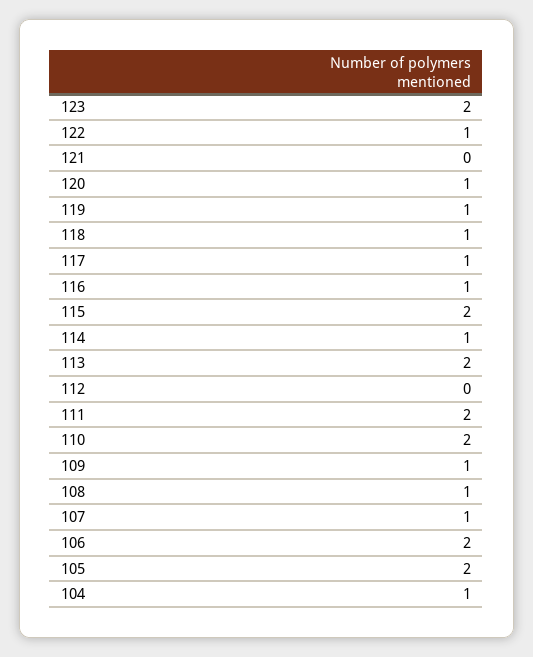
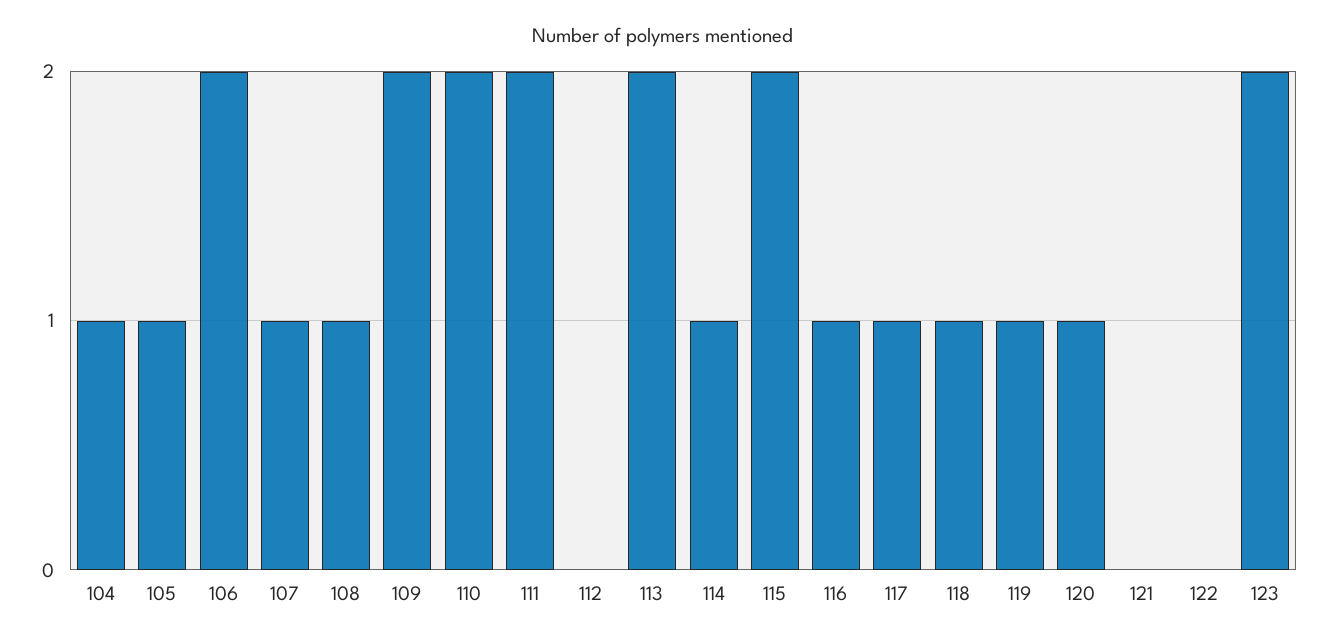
122: 1 -> 0
109: 1 -> 2
105: 2 -> 1

